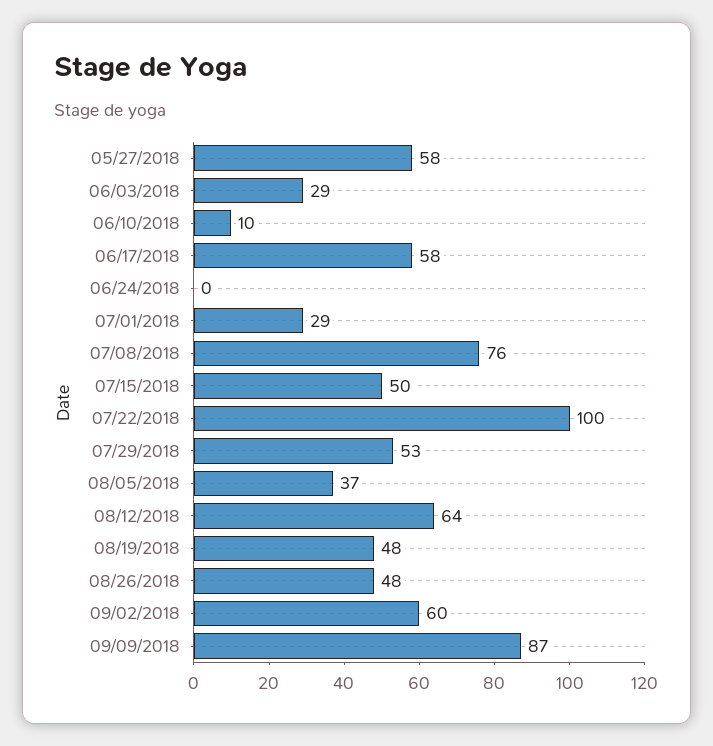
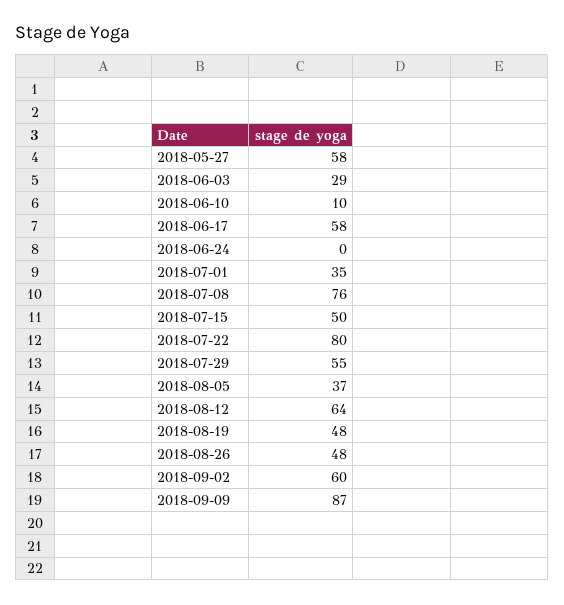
07/01/2018: 29 -> 35
07/22/2018: 100 -> 80
07/29/2018: 53 -> 55

